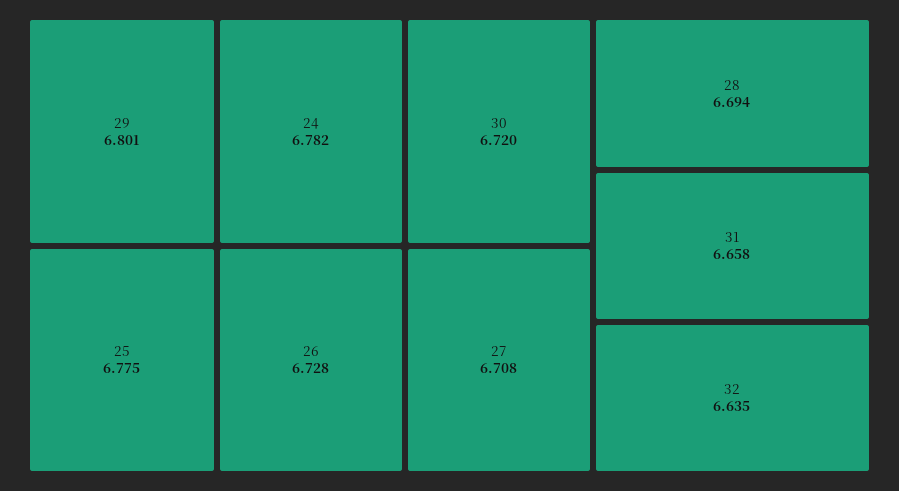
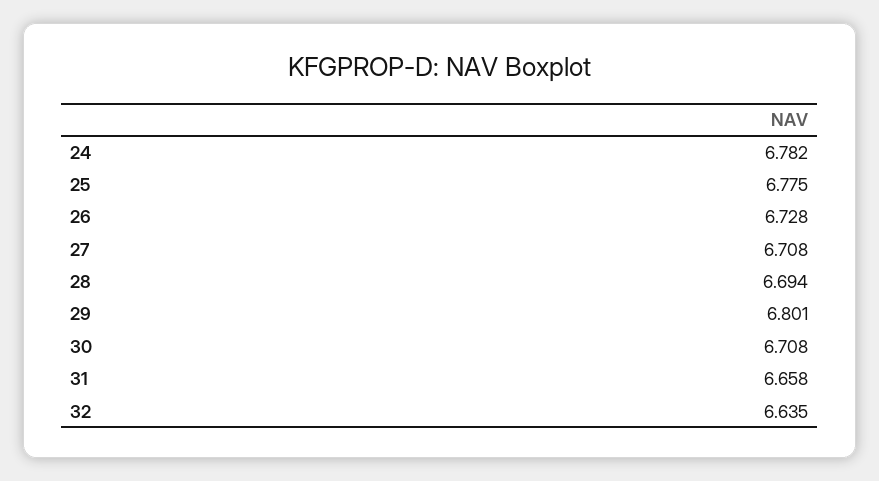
30: 6.72 -> 6.708

